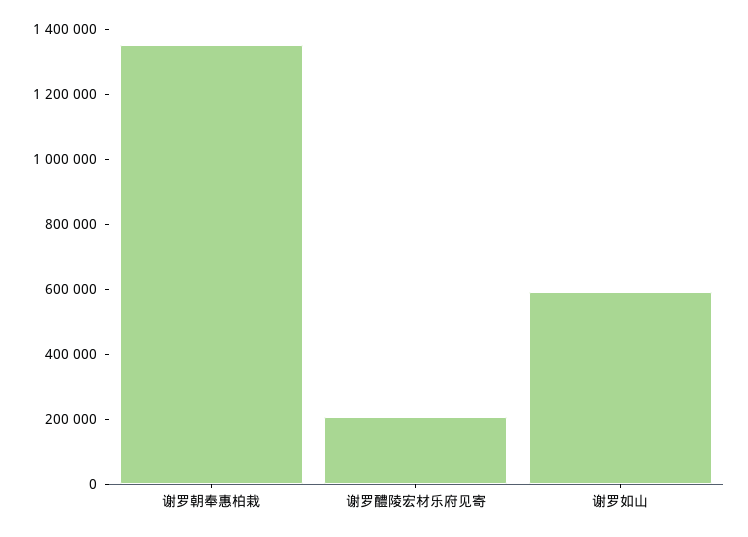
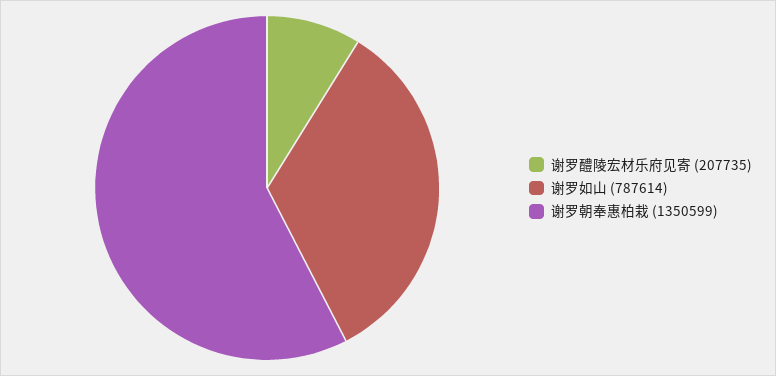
谢罗如山: 600000 -> 787614

